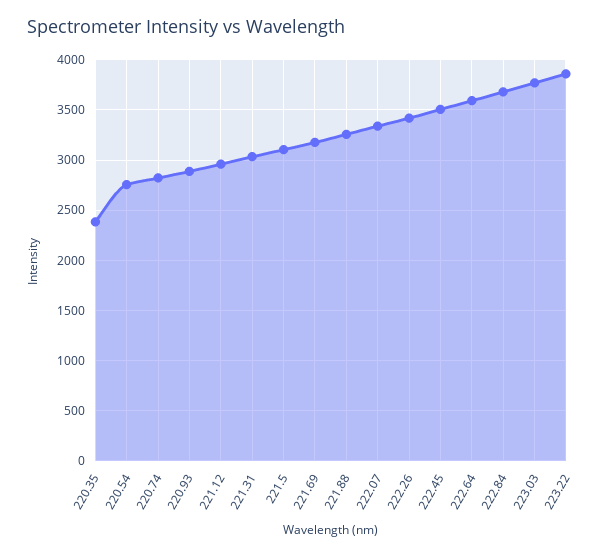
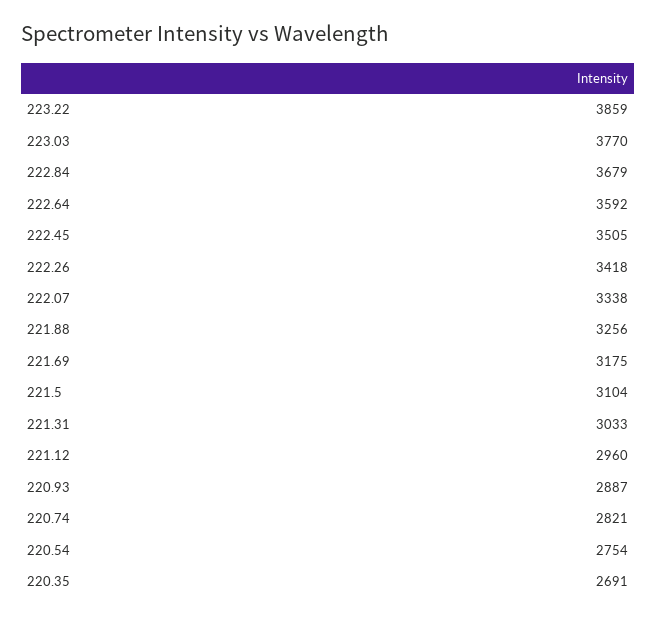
220.35: 2400 -> 2691

